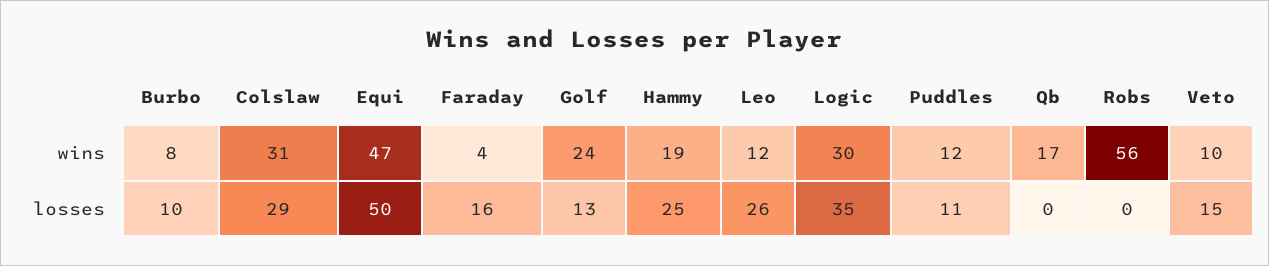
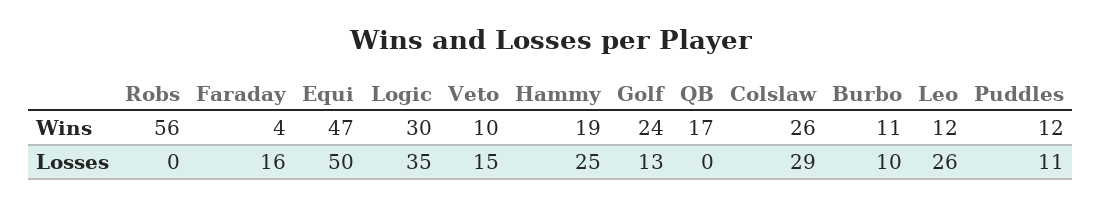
Burbo, wins: 8 -> 11
Colslaw, wins: 31 -> 26

